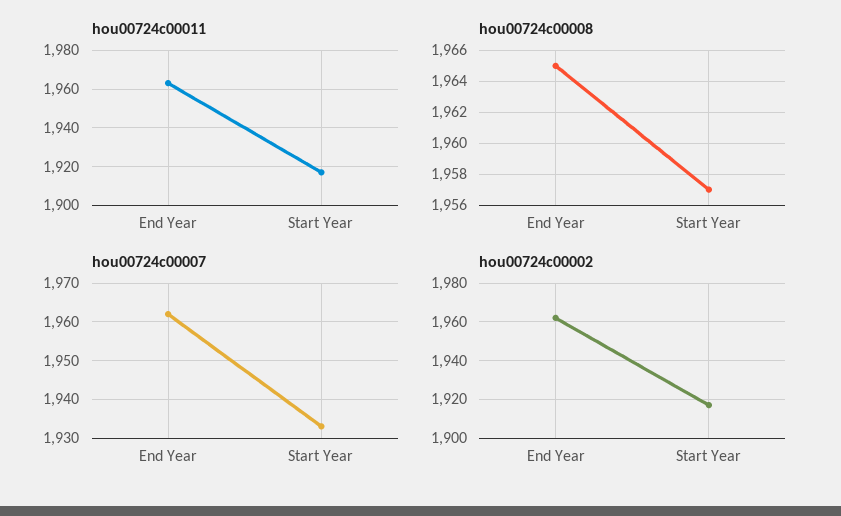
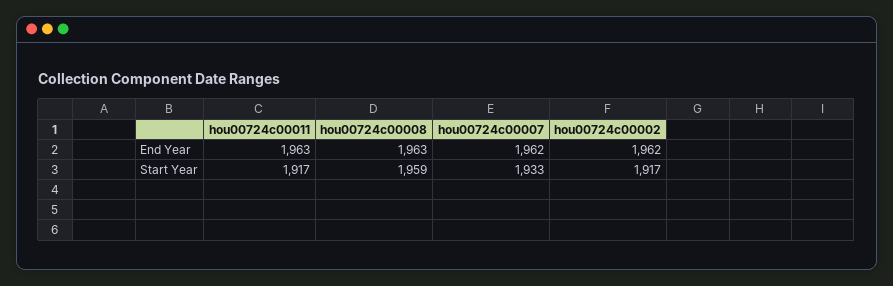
hou00724c00008, End Year: 1965 -> 1963
hou00724c00008, Start Year: 1957 -> 1959

